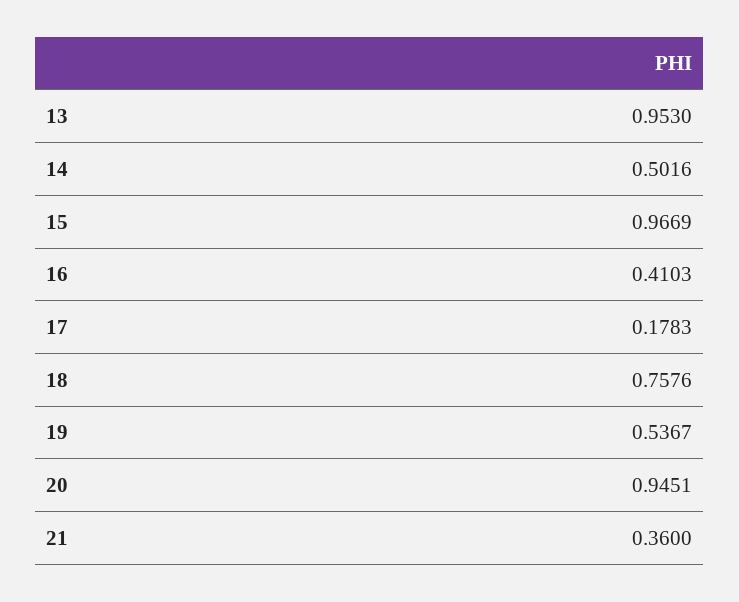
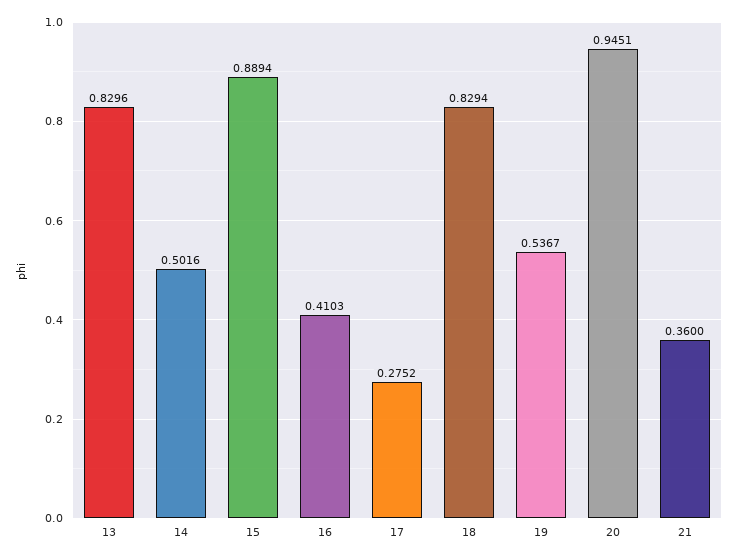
13: 0.953 -> 0.8296
15: 0.9669 -> 0.8894
17: 0.1783 -> 0.2752
18: 0.7576 -> 0.8294

